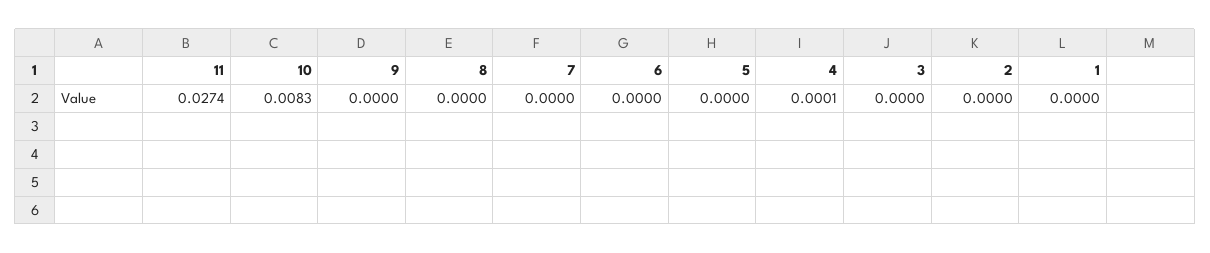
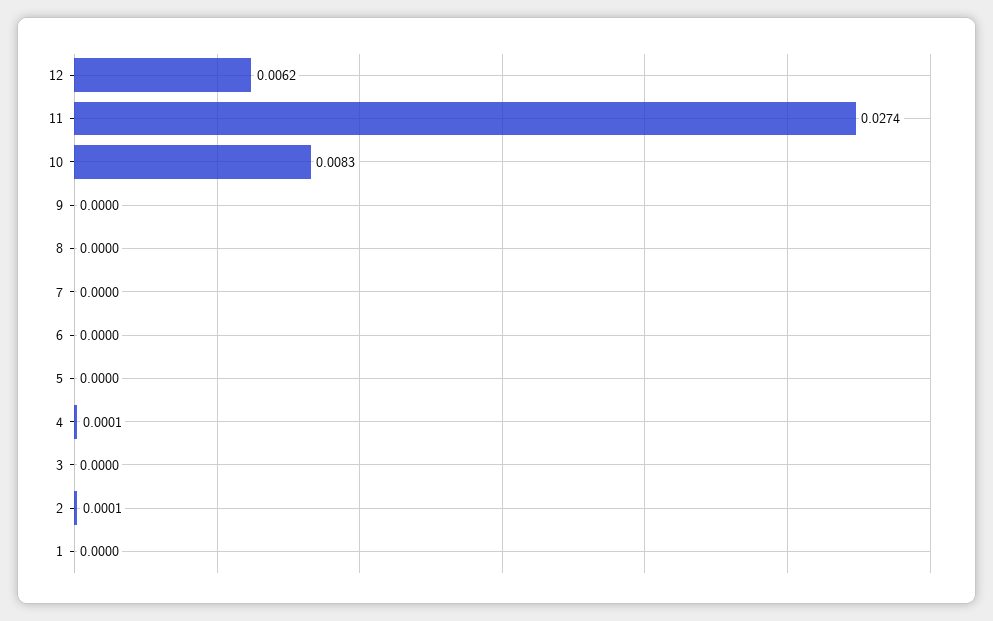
2: 0 -> 0.0001
12: none -> 0.0062

